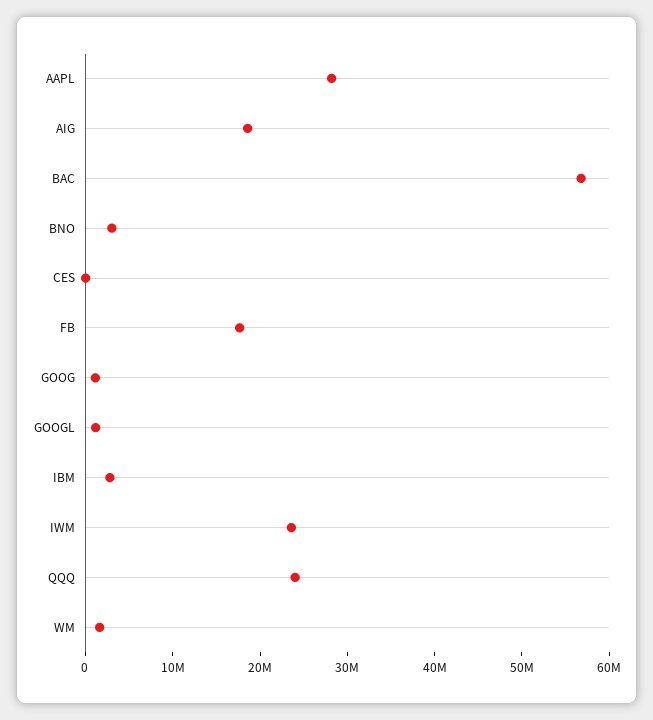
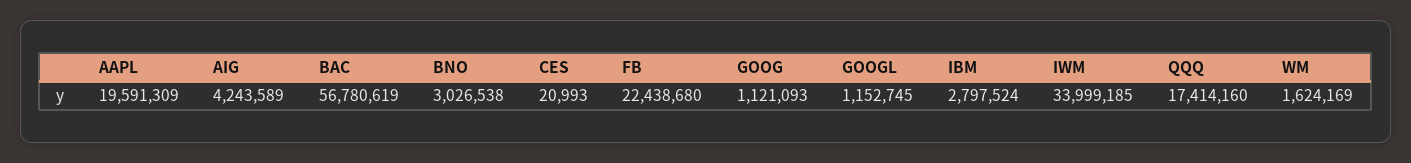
AAPL: 28000000 -> 19591309
AIG: 18000000 -> 4243589
FB: 18000000 -> 22438680
IWM: 24000000 -> 33999185
QQQ: 24000000 -> 17414160

